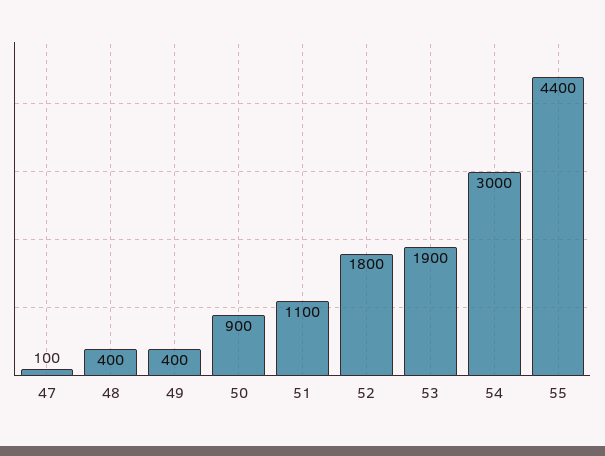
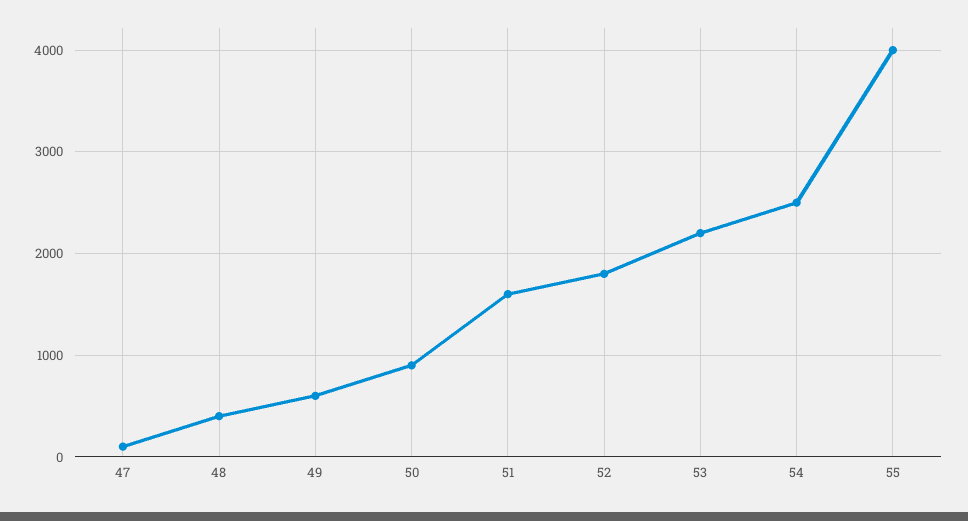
49: 400 -> 600
51: 1100 -> 1600
53: 1900 -> 2200
54: 3000 -> 2500
55: 4400 -> 4000

